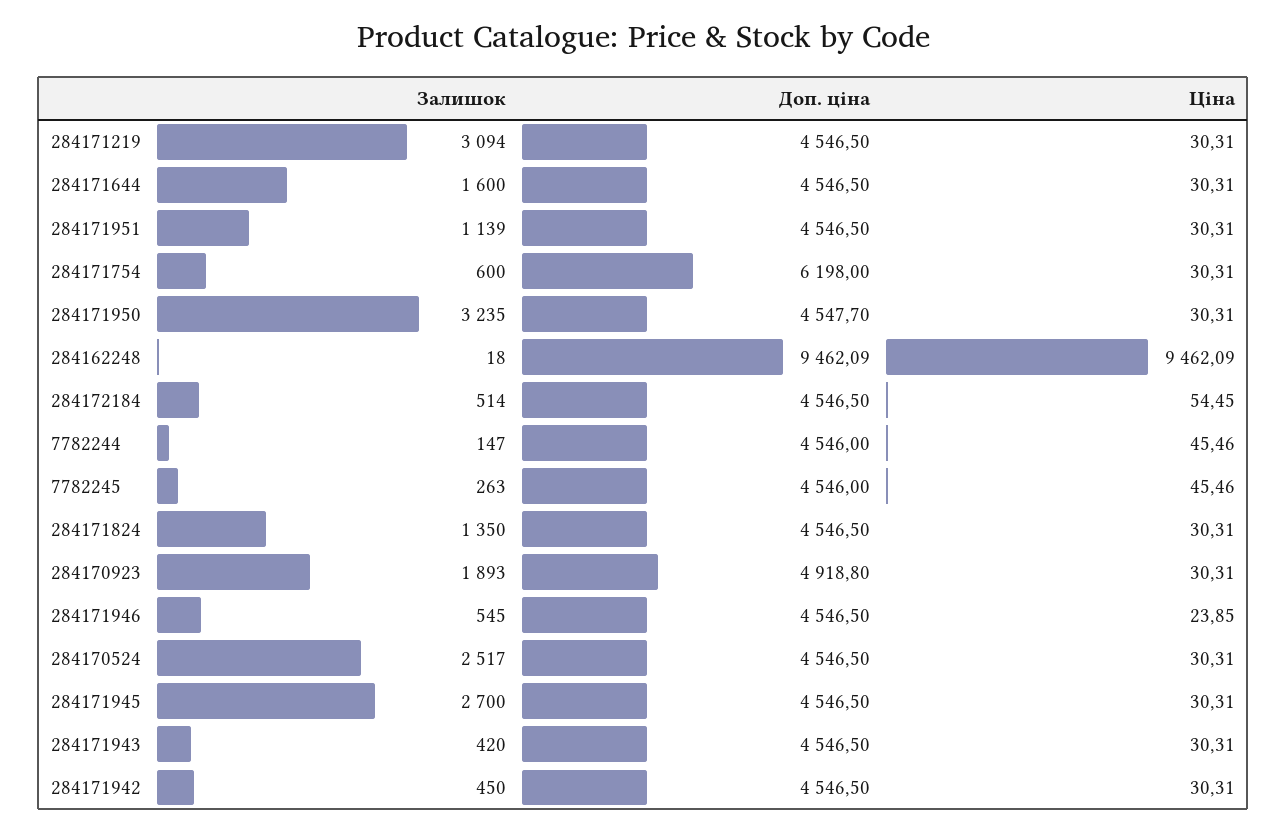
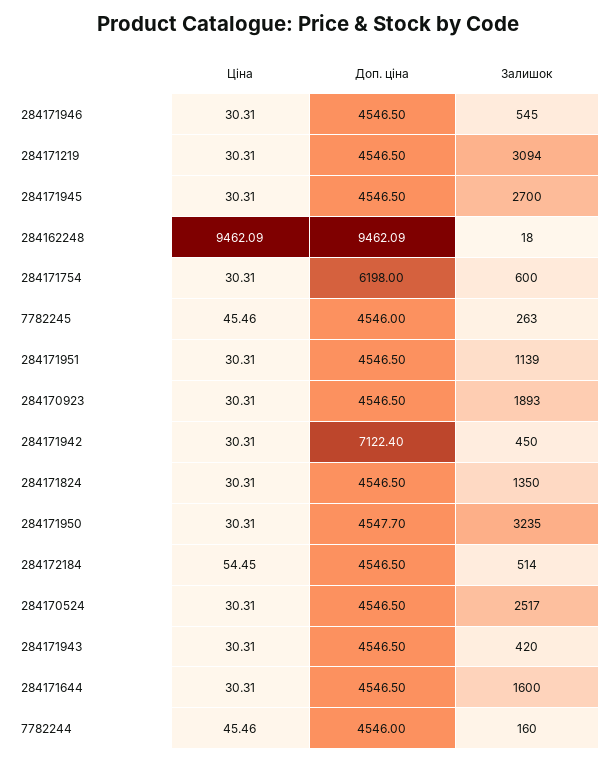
Залишок, 7782244: 147 -> 160
Доп. ціна, 284170923: 4918.8 -> 4546.5
Ціна, 284171946: 23.85 -> 30.31
Доп. ціна, 284171942: 4546.5 -> 7122.4

